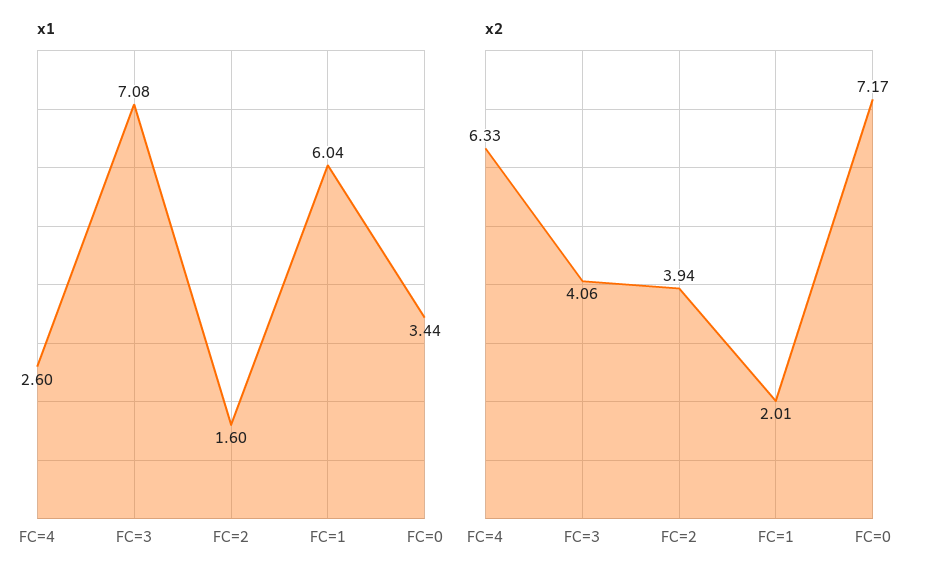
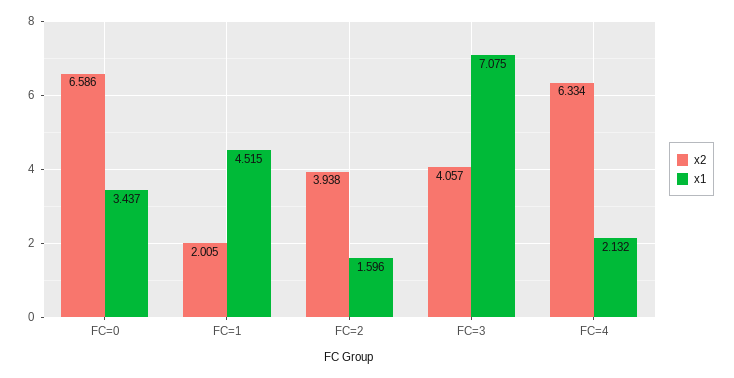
x1, FC=4: 2.6 -> 2.132
x1, FC=1: 6.04 -> 4.515
x2, FC=0: 7.17 -> 6.586

